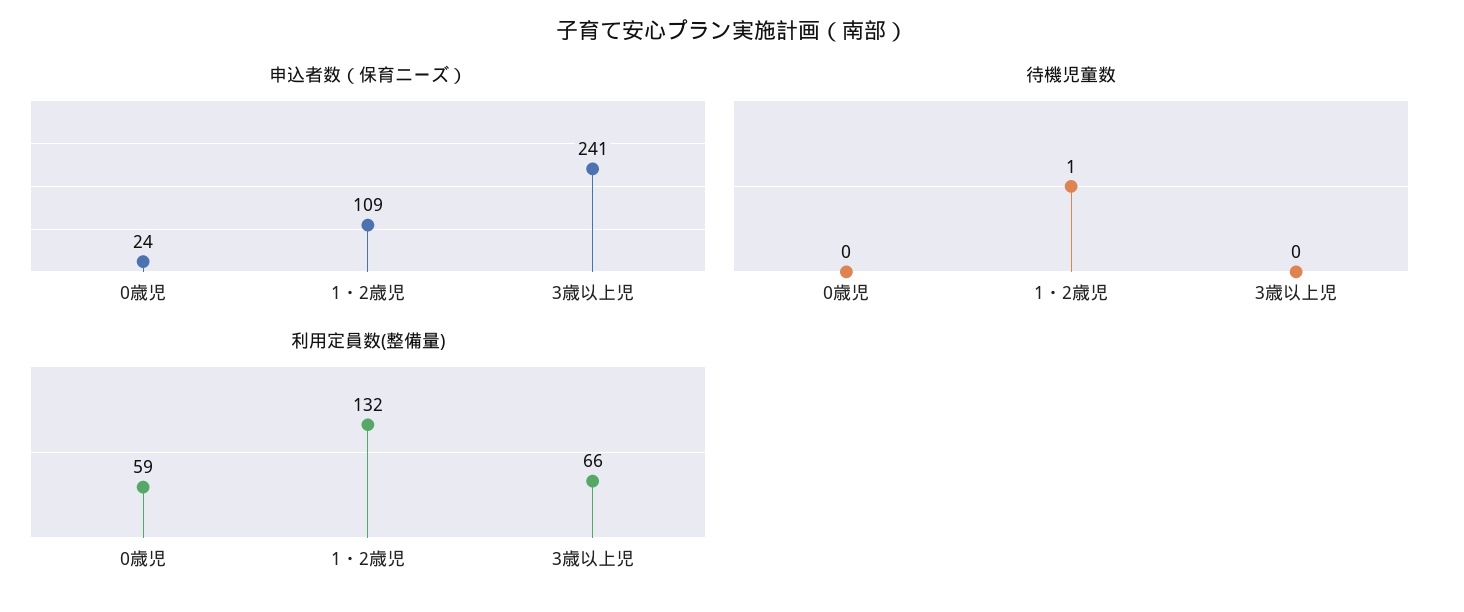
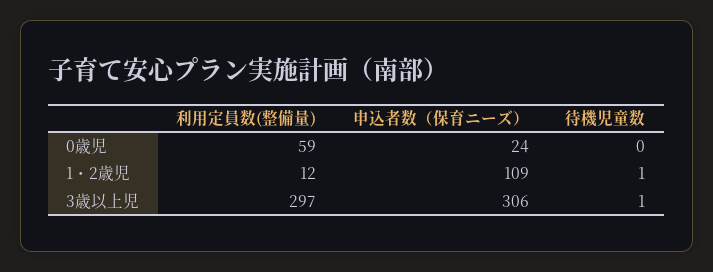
申込者数（保育ニーズ）, 3歳以上児: 241 -> 306
待機児童数, 3歳以上児: 0 -> 1
利用定員数(整備量), 1・2歳児: 132 -> 12
利用定員数(整備量), 3歳以上児: 66 -> 297

